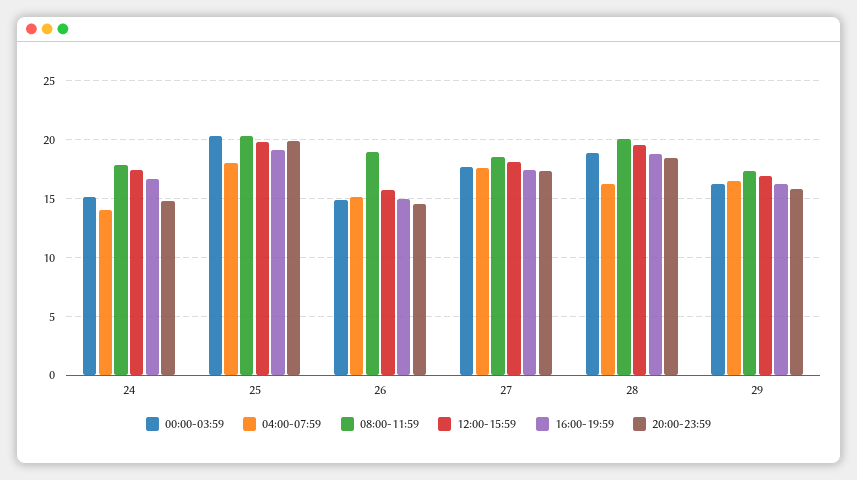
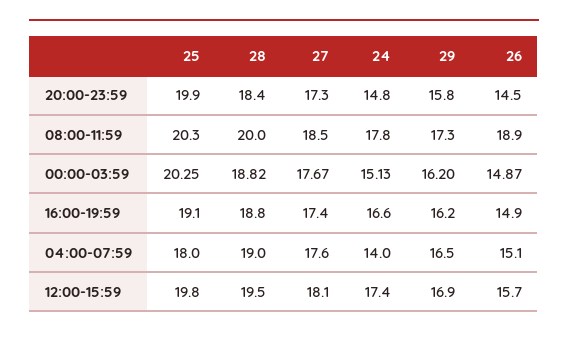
04:00-07:59, 28: 16 -> 19

